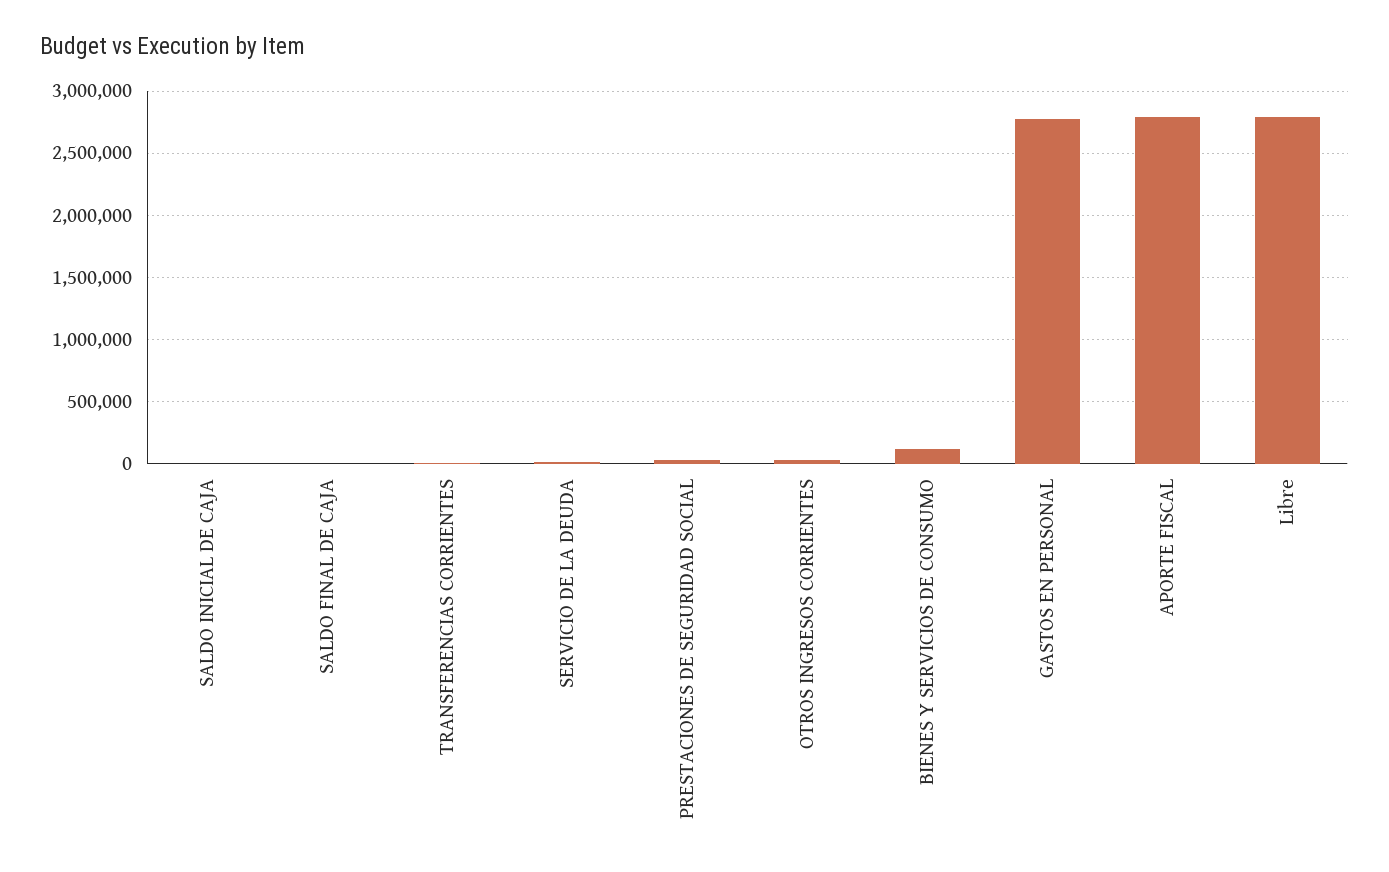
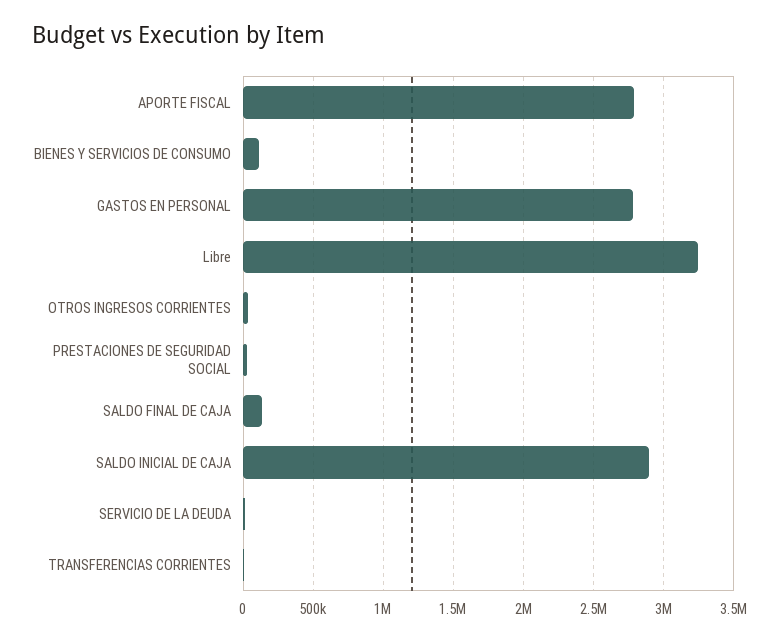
SALDO INICIAL DE CAJA: 0 -> 2900000
SALDO FINAL DE CAJA: 0 -> 150000
Libre: 2800000 -> 3250000

